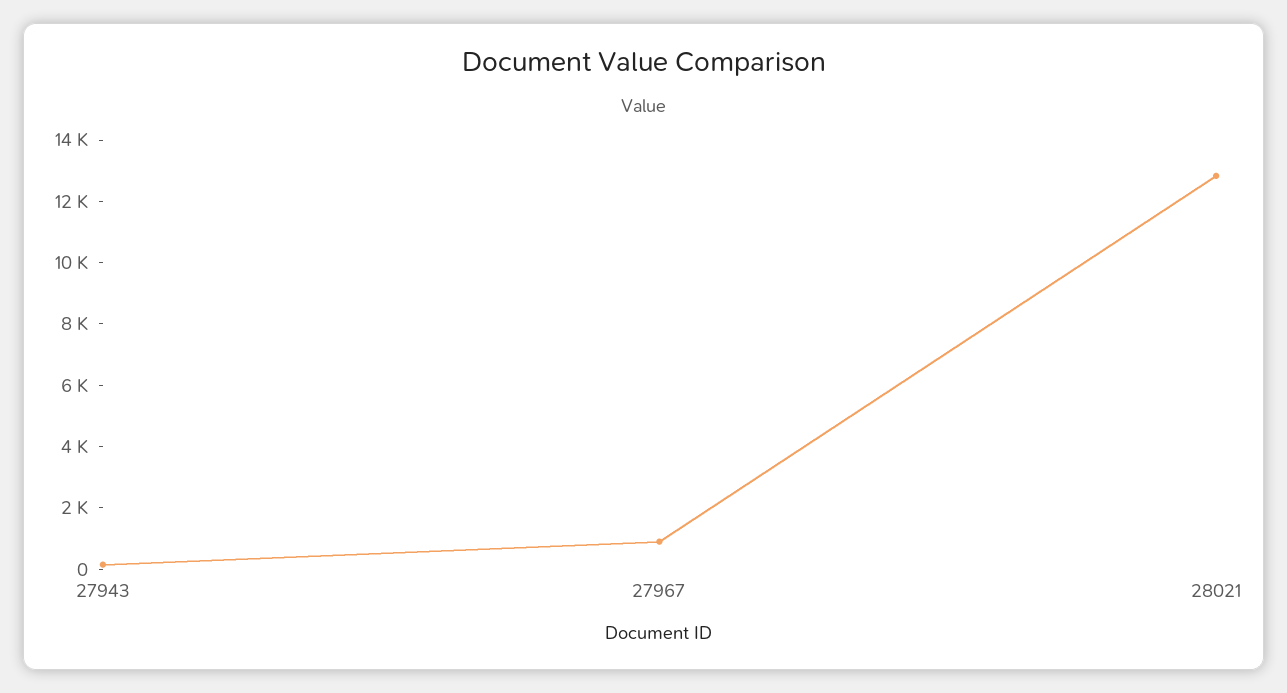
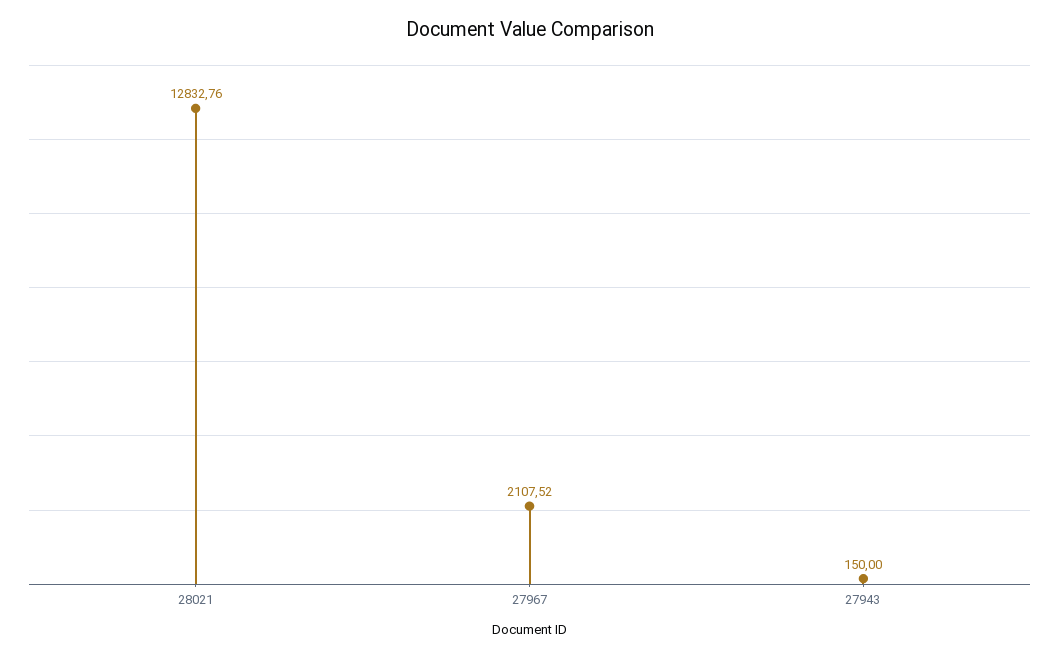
27967: 1000 -> 2107.52

